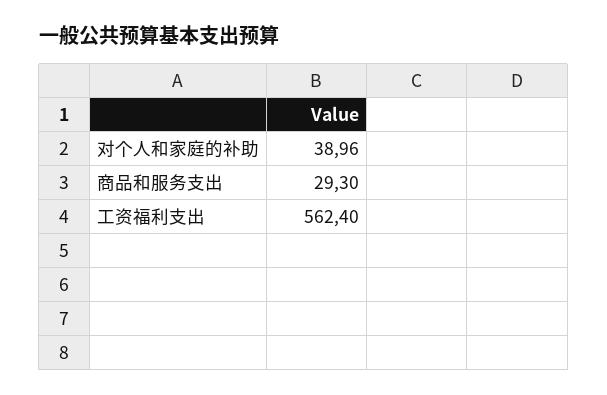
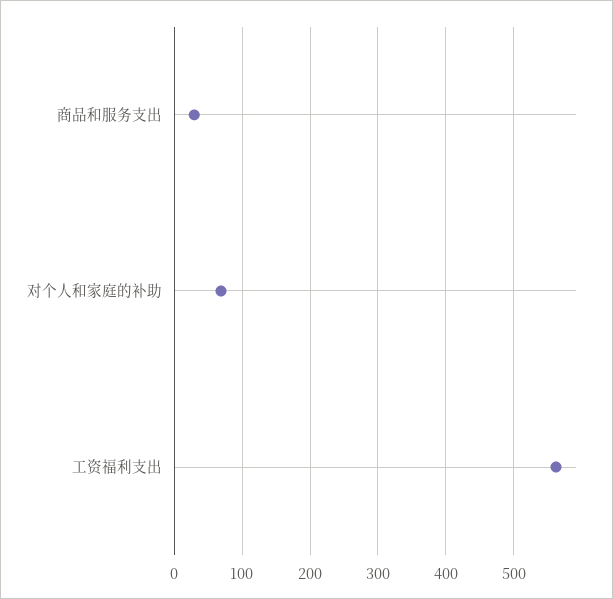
对个人和家庭的补助: 38.96 -> 70

